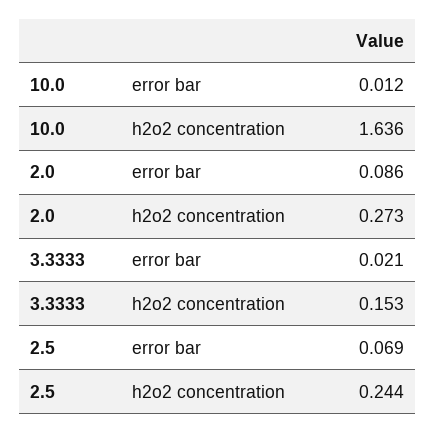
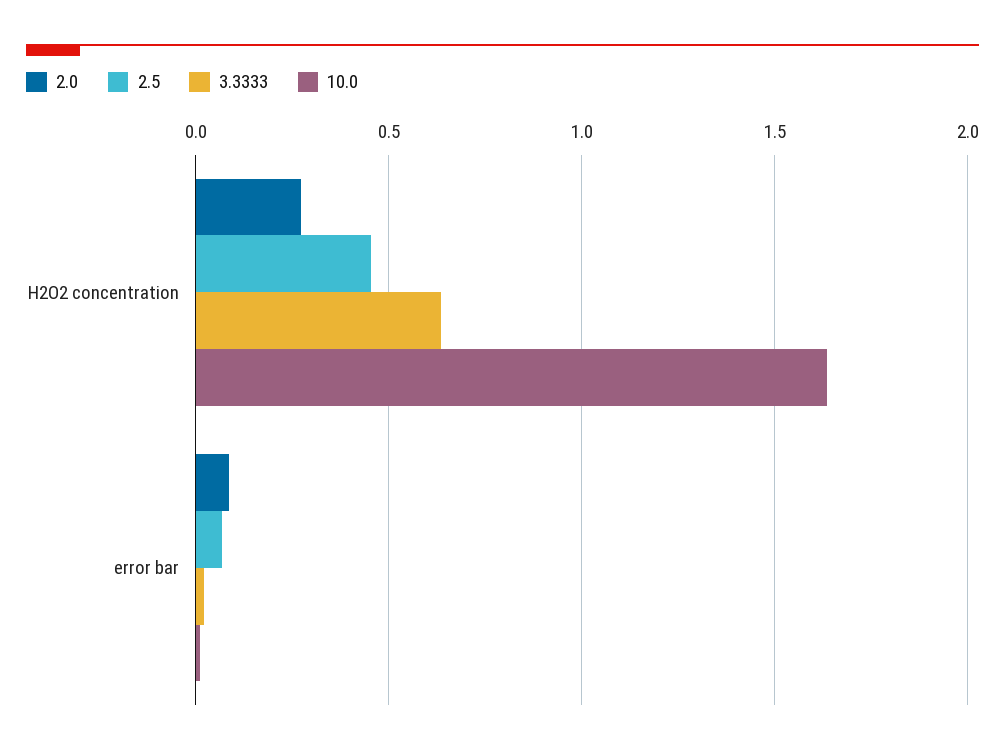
3.3333, h2o2 concentration: 0.153 -> 0.65
2.5, h2o2 concentration: 0.244 -> 0.45

